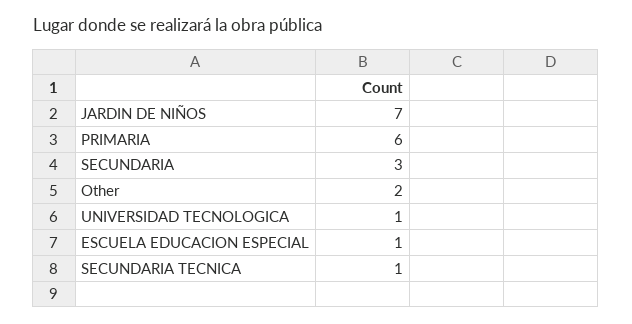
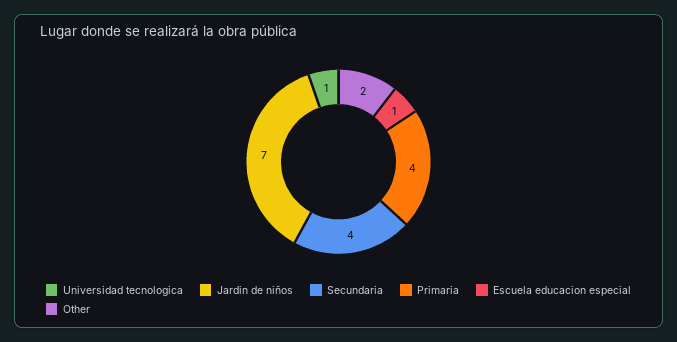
PRIMARIA: 6 -> 4
SECUNDARIA: 3 -> 4
SECUNDARIA TECNICA: 1 -> none

